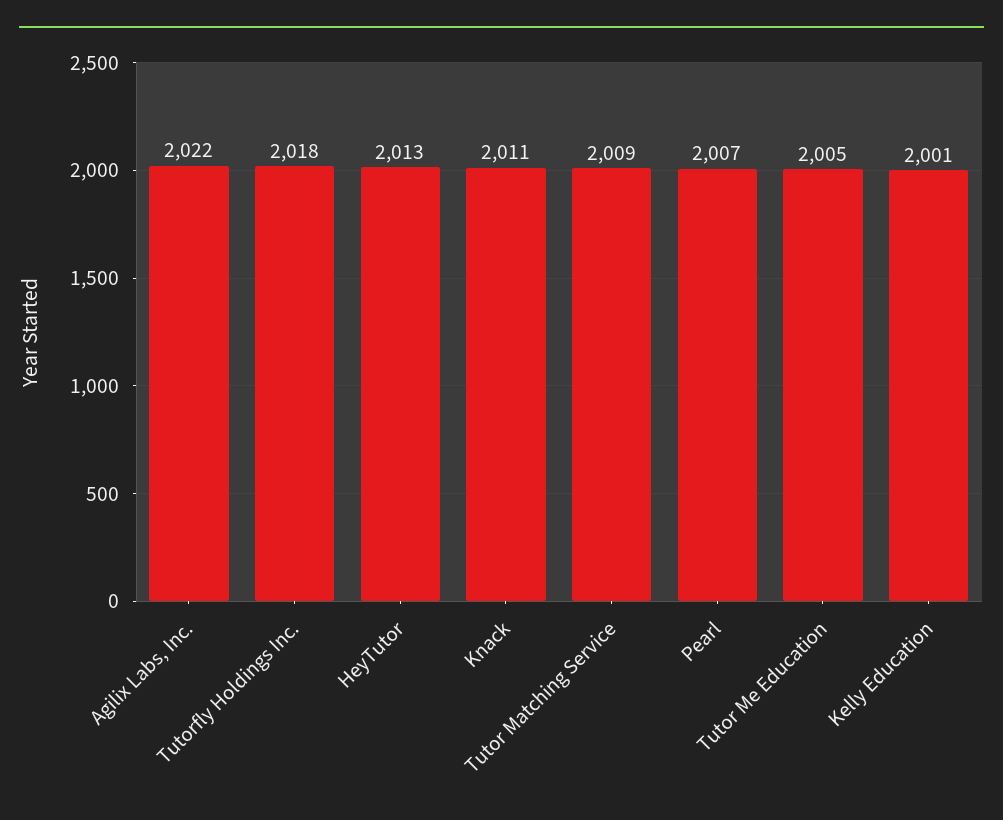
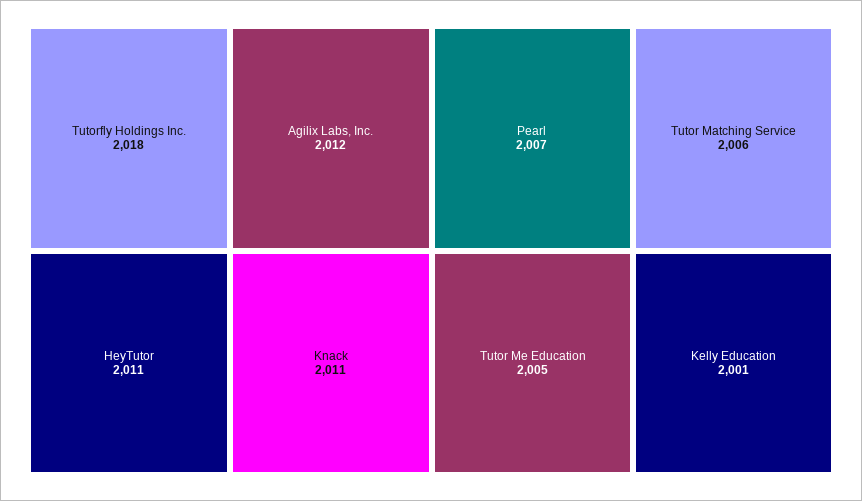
Agilix Labs, Inc.: 2022 -> 2012
HeyTutor: 2013 -> 2011
Tutor Matching Service: 2009 -> 2006

